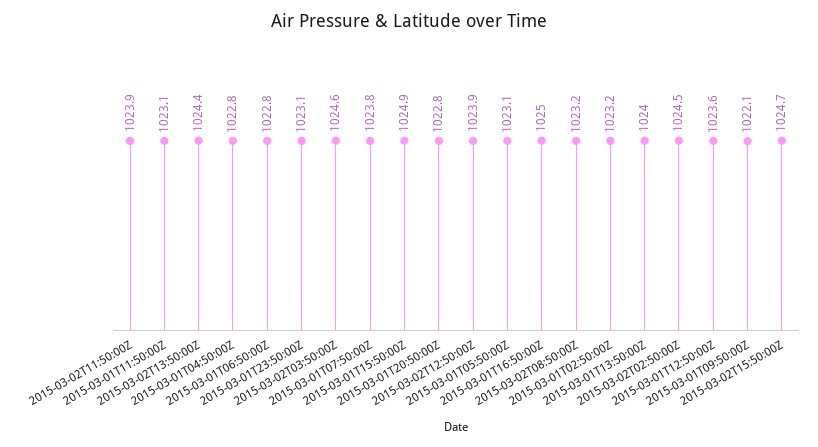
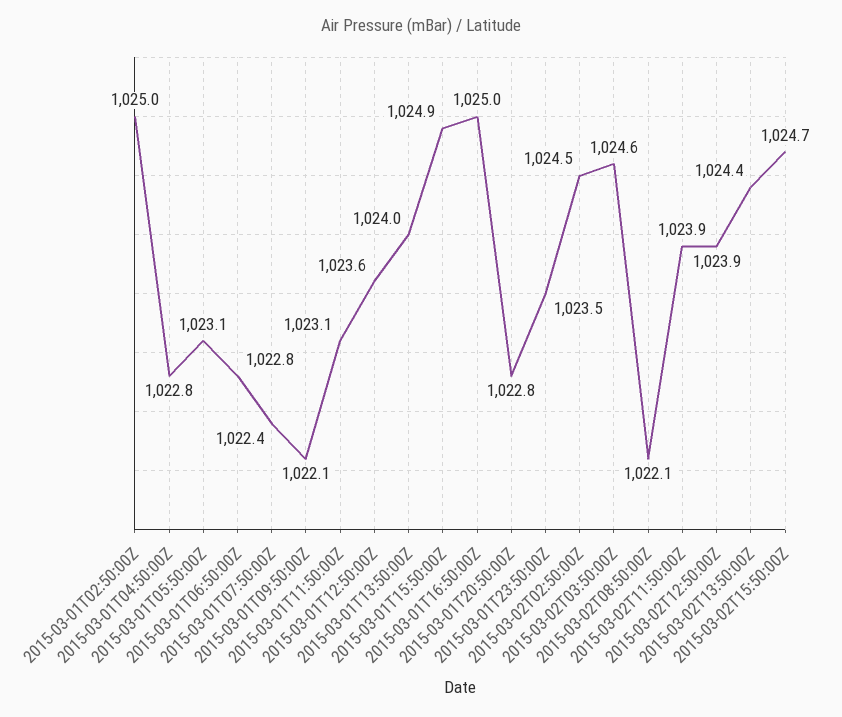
2015-03-01T23:50:00Z: 1023.1 -> 1023.5
2015-03-01T07:50:00Z: 1023.8 -> 1022.4
2015-03-02T08:50:00Z: 1023.2 -> 1022.1
2015-03-01T02:50:00Z: 1023.2 -> 1025

